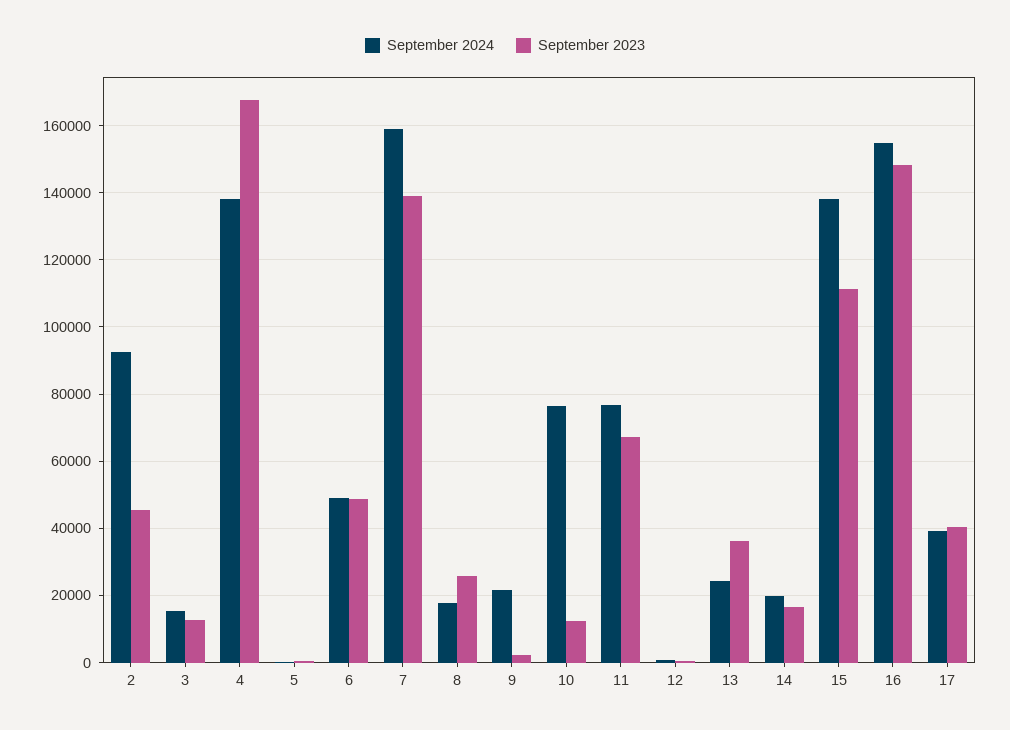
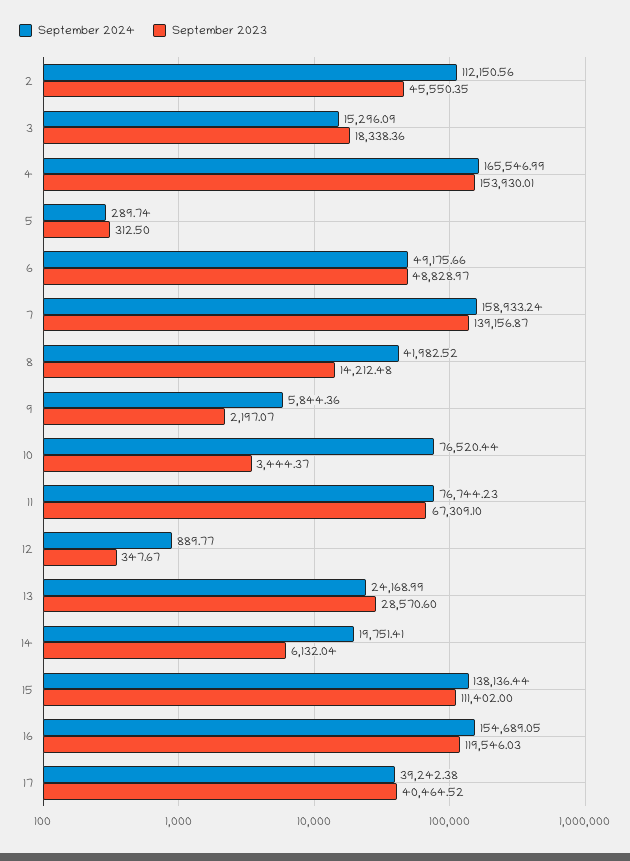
September 2024, 2: 92000 -> 112150.56
September 2023, 3: 12000 -> 18338.36
September 2024, 4: 138000 -> 165546.99
September 2023, 4: 168000 -> 153930.01
September 2024, 8: 18000 -> 41982.52
September 2023, 8: 26000 -> 14212.48
September 2024, 9: 22000 -> 5844.36
September 2023, 10: 12000 -> 3444.37
September 2023, 13: 36000 -> 28570.6
September 2023, 14: 16000 -> 6132.04
September 2023, 16: 148000 -> 119546.03

